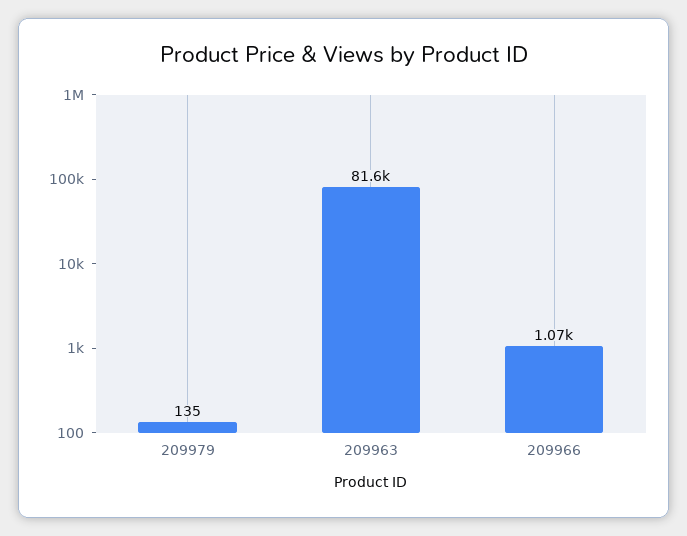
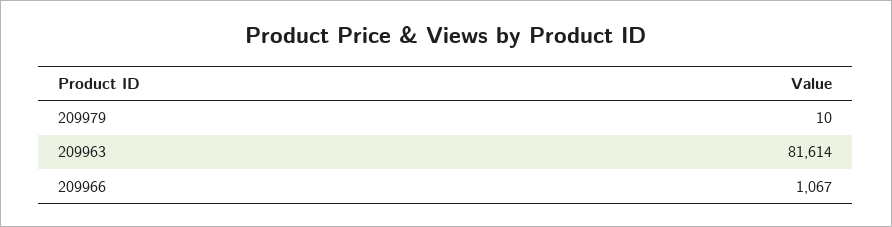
209979: 135 -> 10

